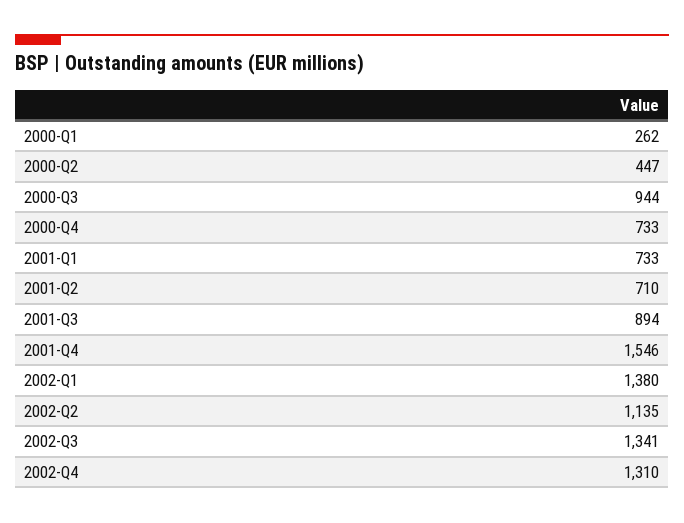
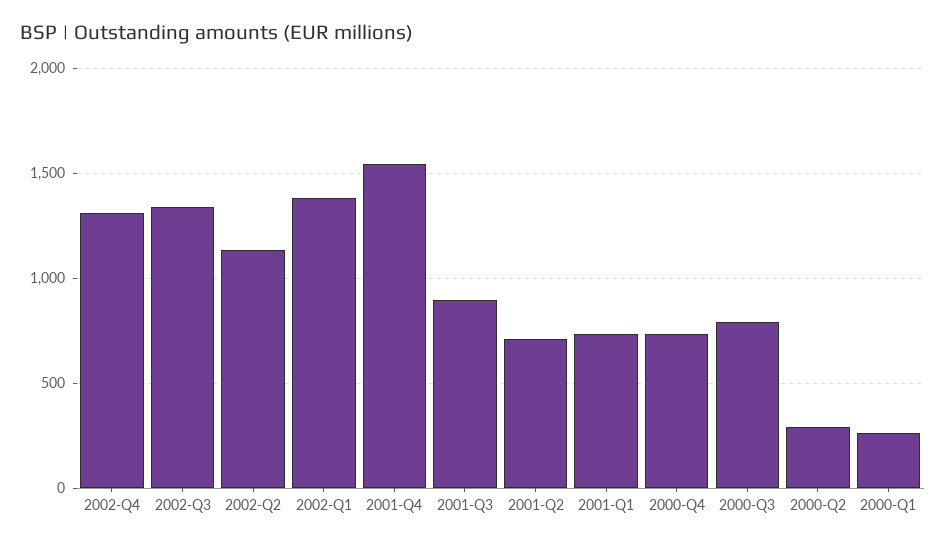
2000-Q2: 447 -> 300
2000-Q3: 944 -> 800

